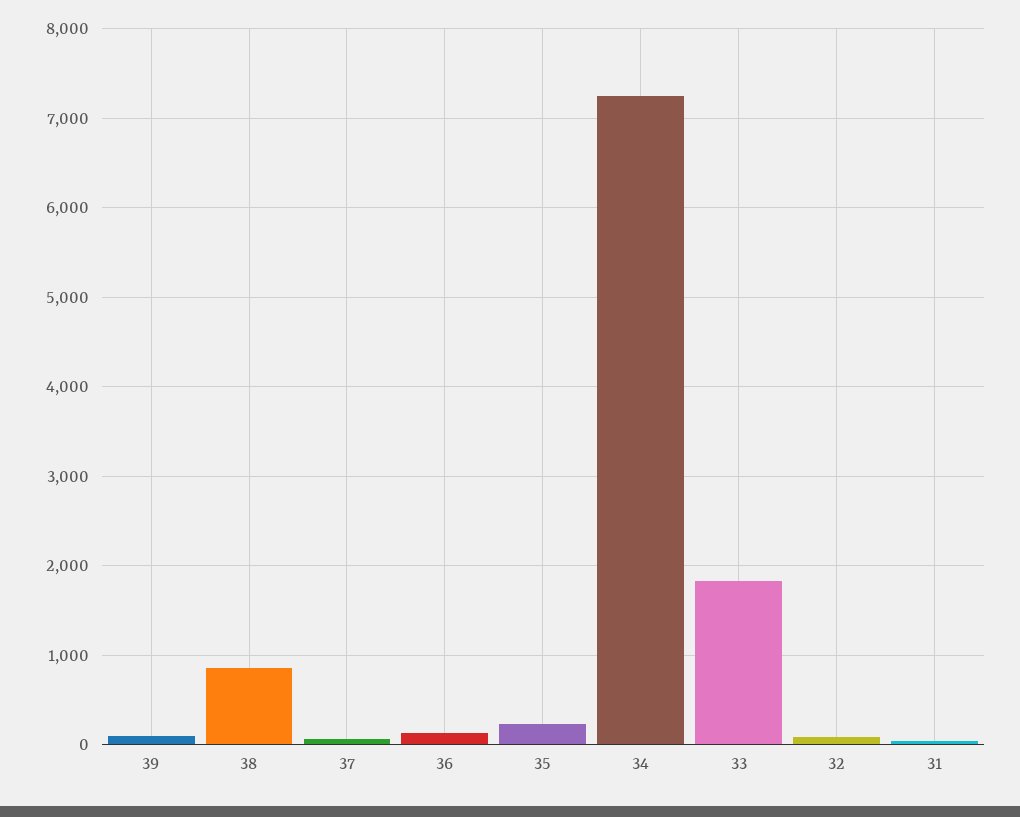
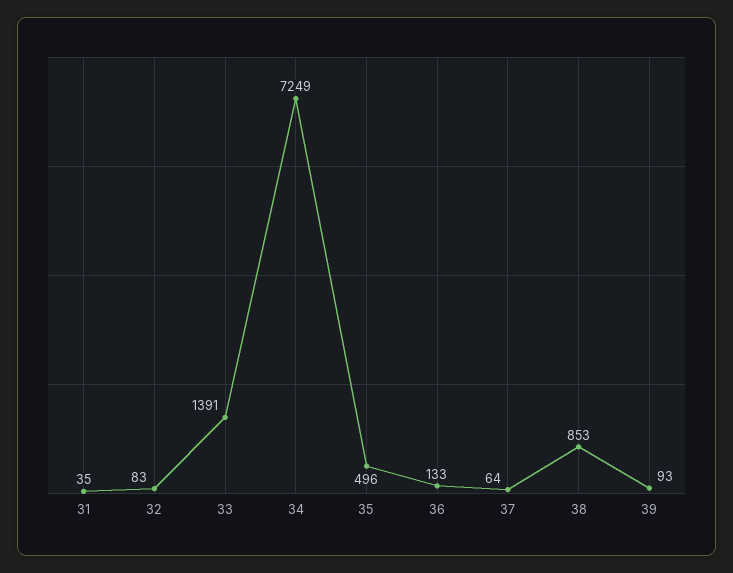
35: 200 -> 496
33: 1800 -> 1391

